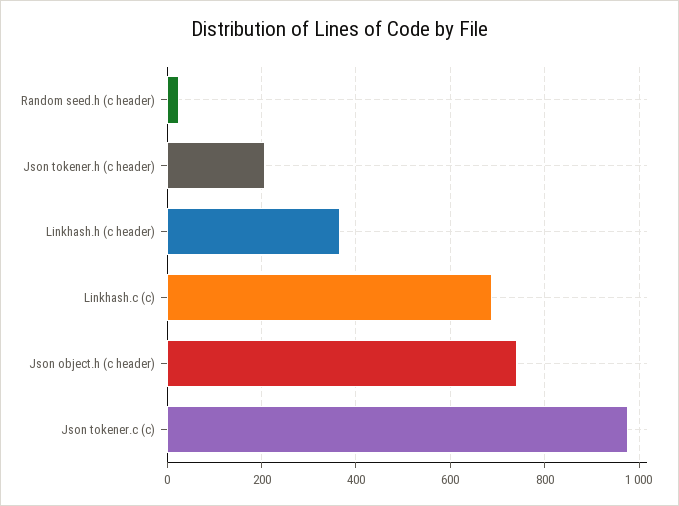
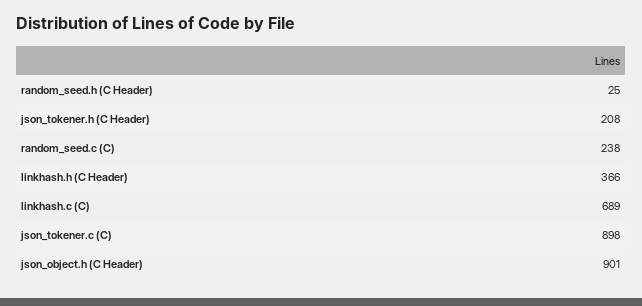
Json object.h (c header): 740 -> 901
Json tokener.c (c): 980 -> 898
random_seed.c (C): none -> 238

